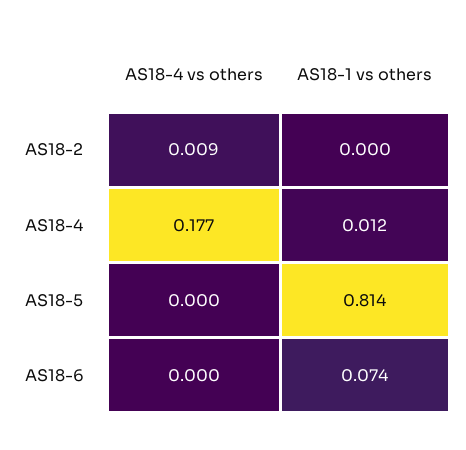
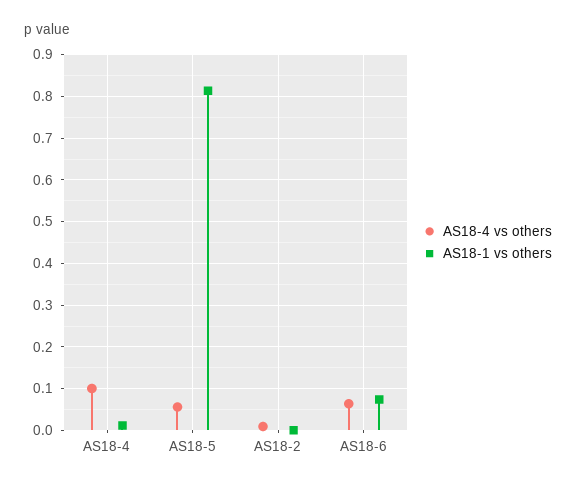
AS18-4 vs others, AS18-4: 0.177 -> 0.1
AS18-4 vs others, AS18-5: 0 -> 0.06
AS18-4 vs others, AS18-6: 0 -> 0.06

